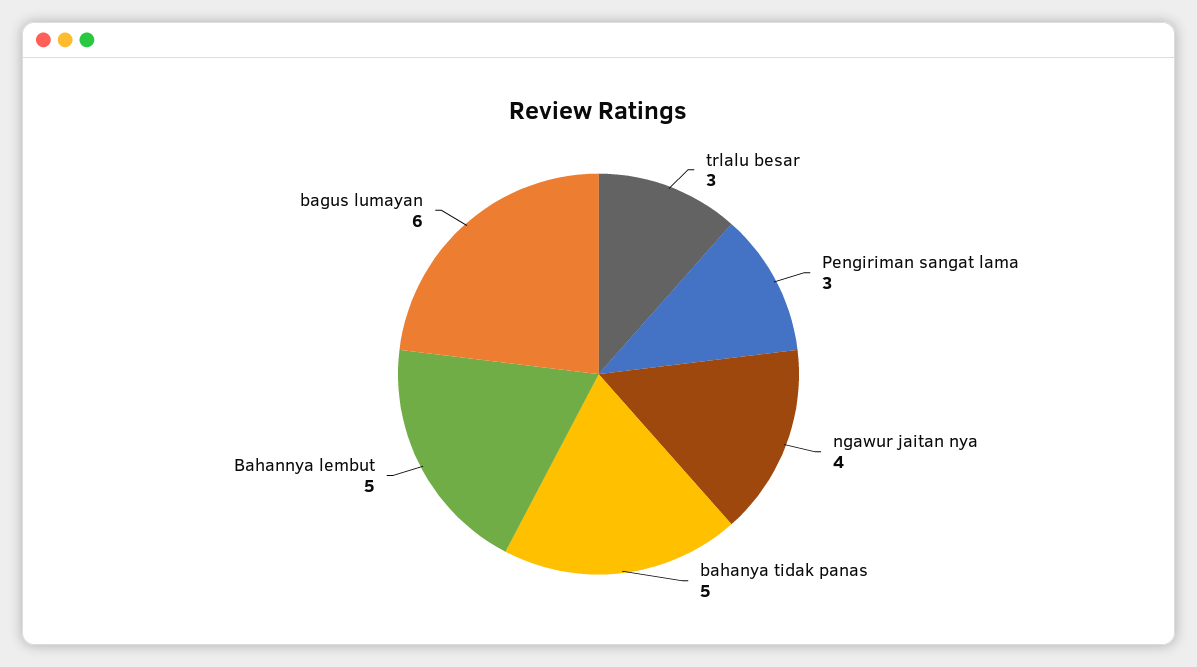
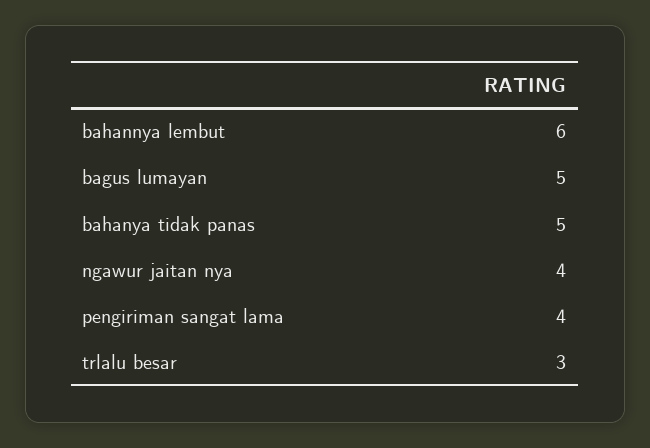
Pengiriman sangat lama: 3 -> 4
Bahannya lembut: 5 -> 6
bagus lumayan: 6 -> 5

